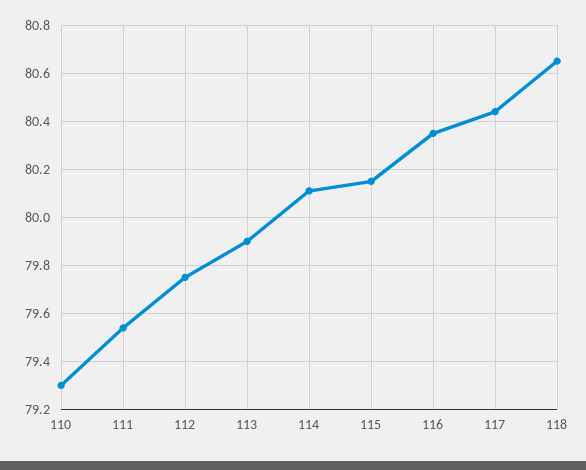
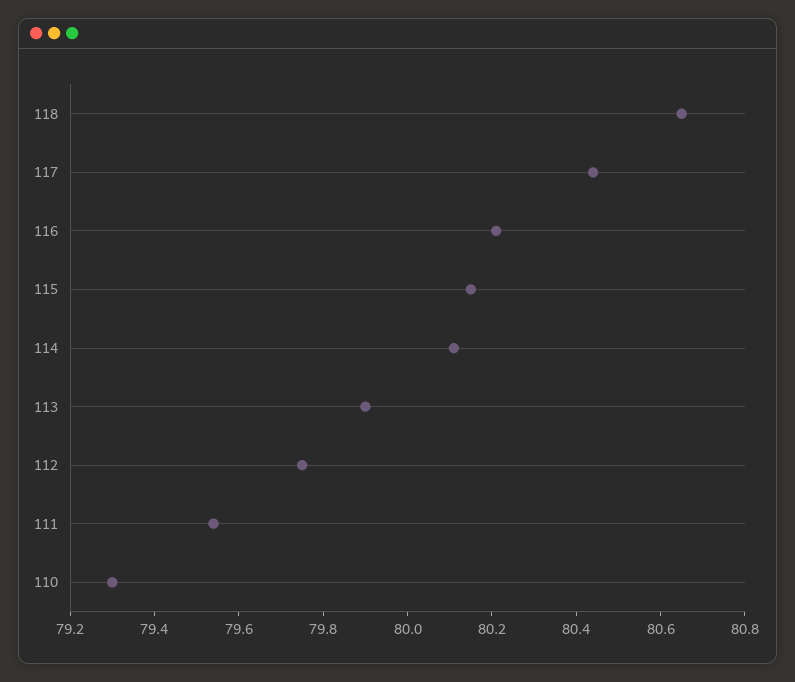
116: 80.35 -> 80.2

